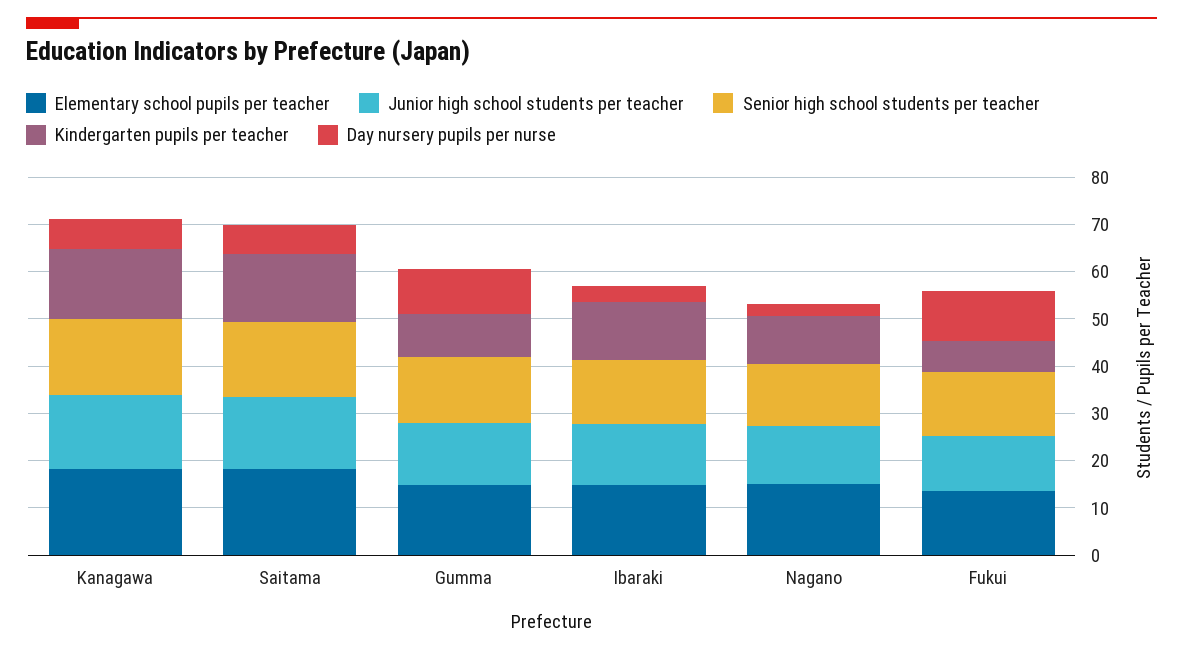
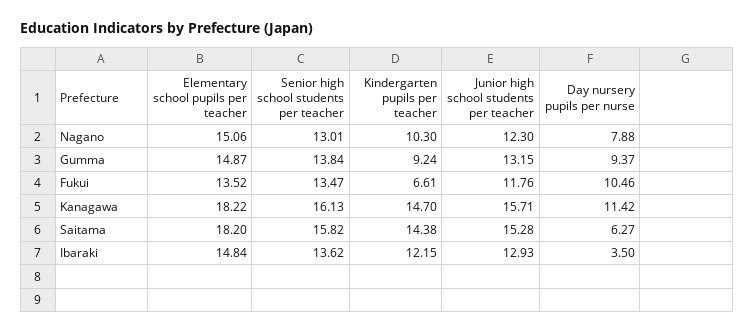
Day nursery pupils per nurse, Kanagawa: 6 -> 11.42
Day nursery pupils per nurse, Nagano: 2 -> 7.88

